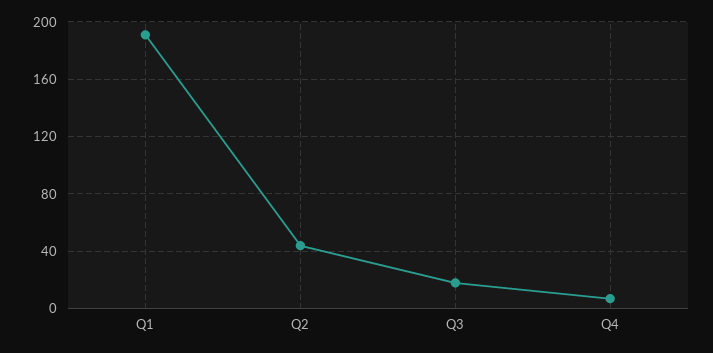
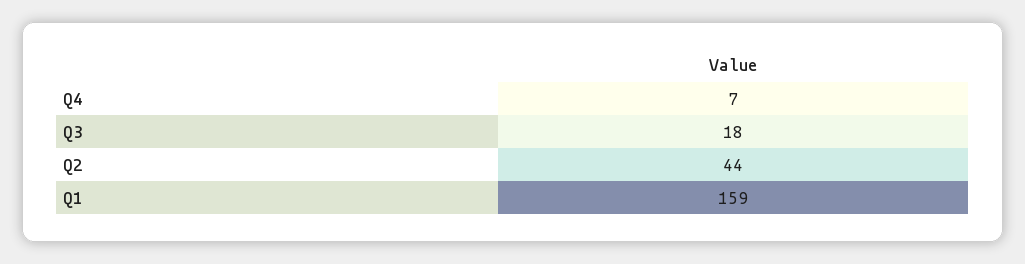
Q1: 190 -> 159

